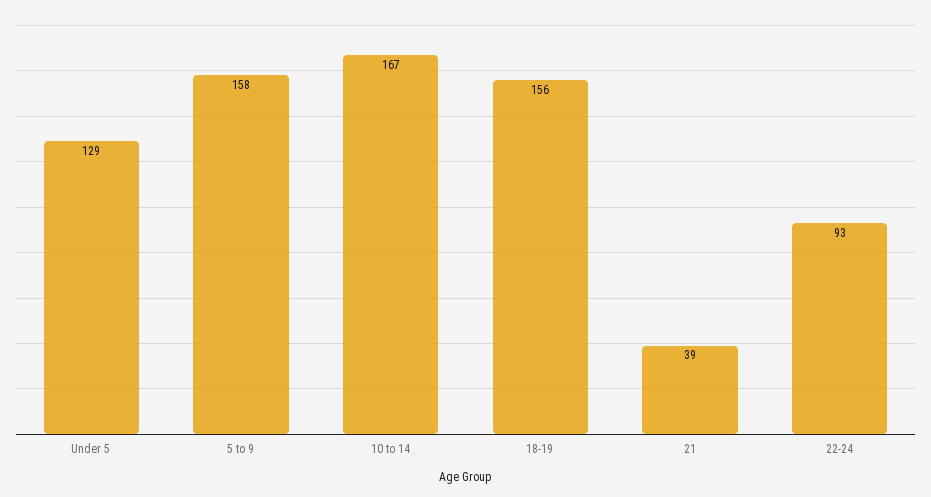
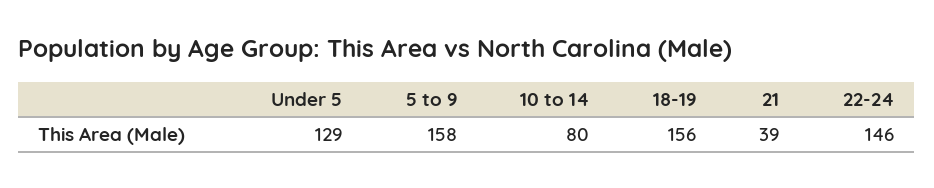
10 to 14: 167 -> 80
22-24: 93 -> 146

